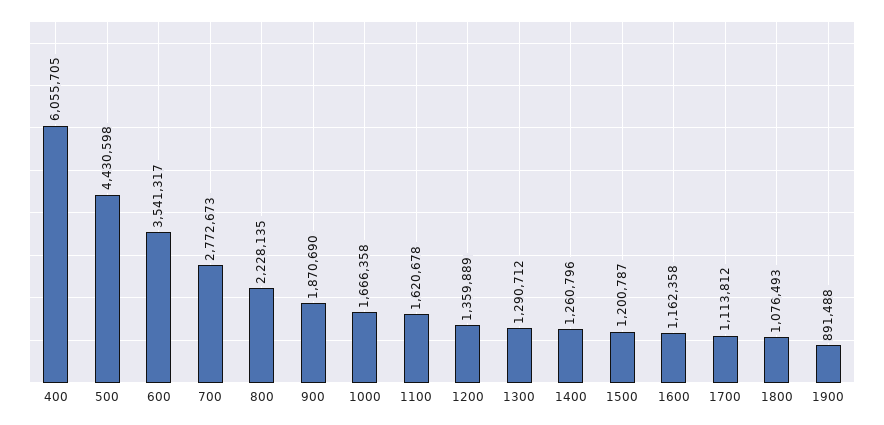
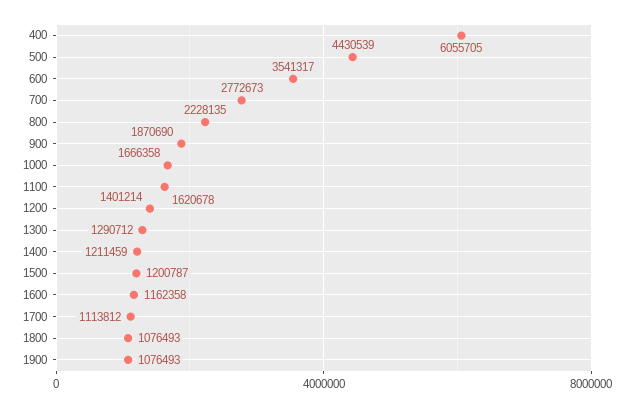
500: 4430598 -> 4430539
1200: 1359889 -> 1401214
1400: 1260796 -> 1211459
1900: 891488 -> 1076493

